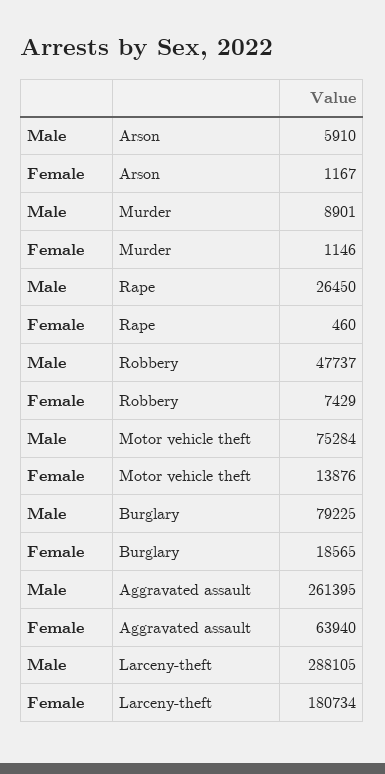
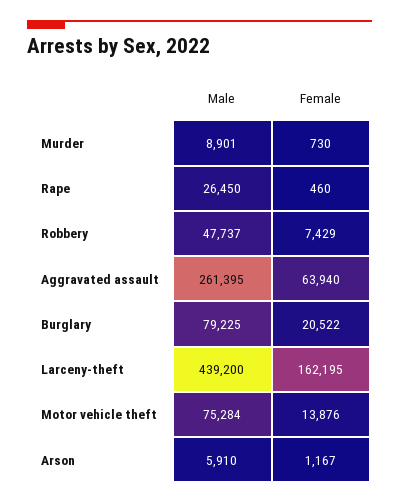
Female, Murder: 1146 -> 730
Female, Burglary: 18565 -> 20522
Male, Larceny-theft: 288105 -> 439200
Female, Larceny-theft: 180734 -> 162195

